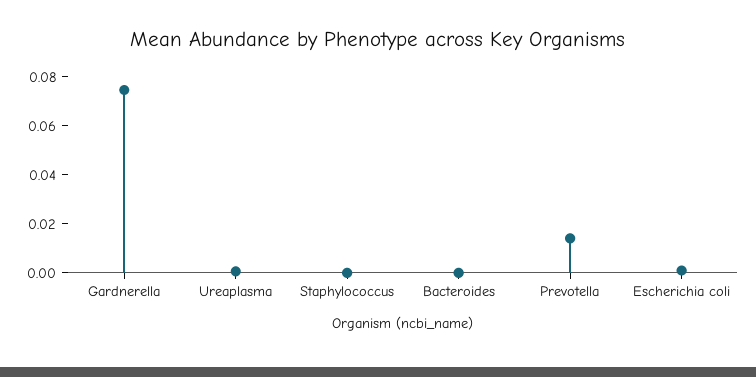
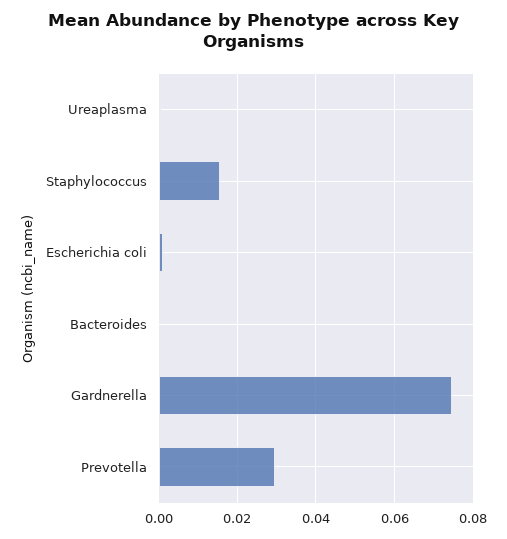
Staphylococcus: 0 -> 0.016
Prevotella: 0.015 -> 0.03

